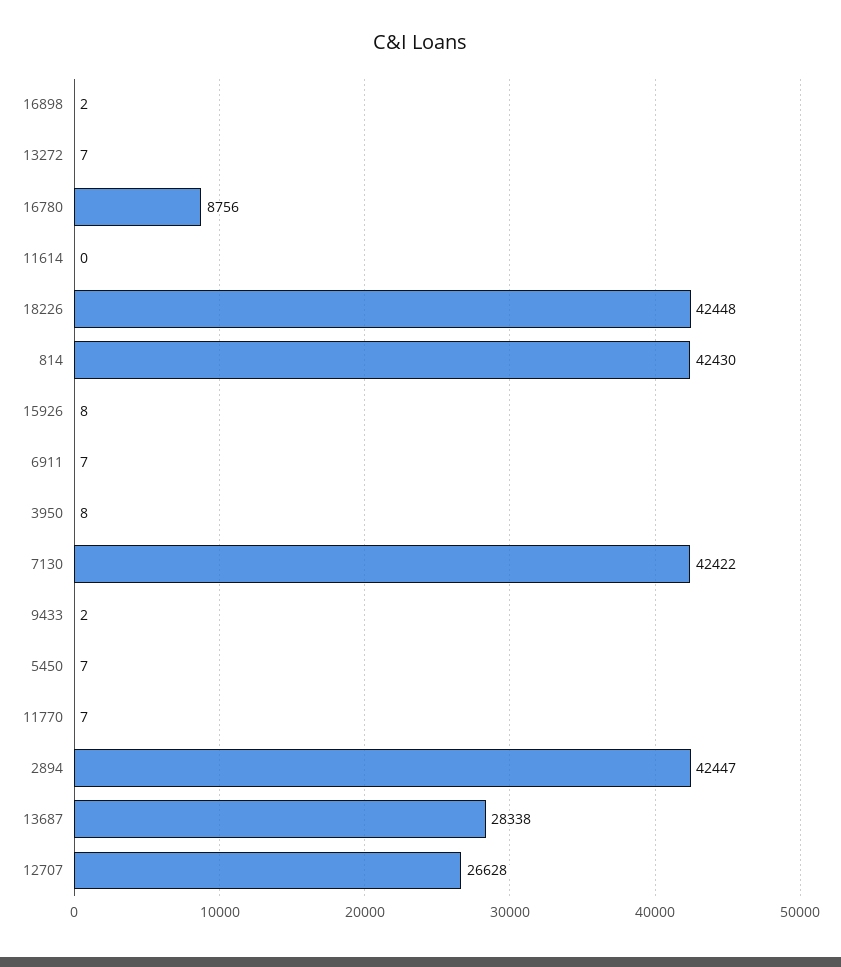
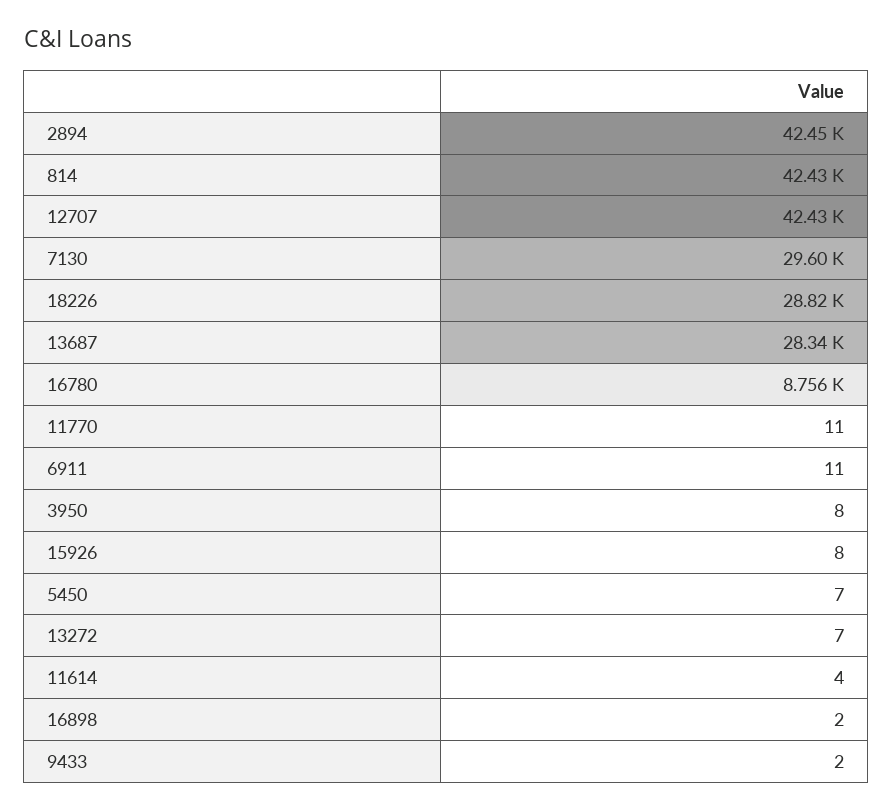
11614: 0 -> 4
18226: 42448 -> 28820
6911: 7 -> 11
7130: 42422 -> 29600
11770: 7 -> 11
12707: 26628 -> 42430

